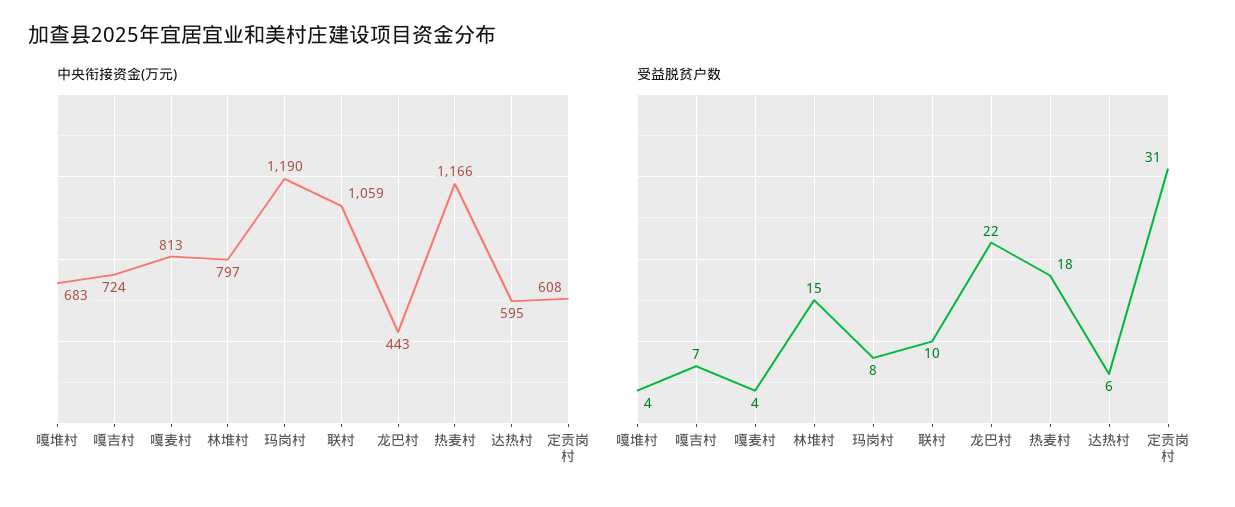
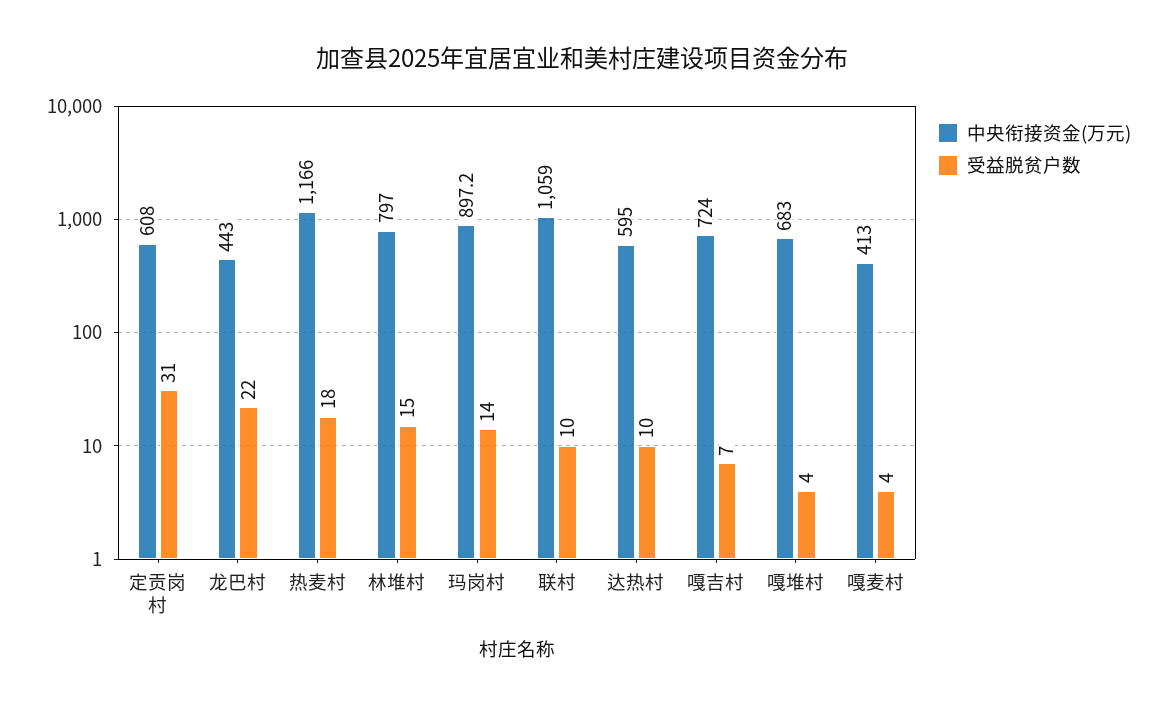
中央衔接资金(万元), 嘎麦村: 813 -> 413
中央衔接资金(万元), 玛岗村: 1190 -> 897.2
受益脱贫户数, 玛岗村: 8 -> 14
受益脱贫户数, 达热村: 6 -> 10

